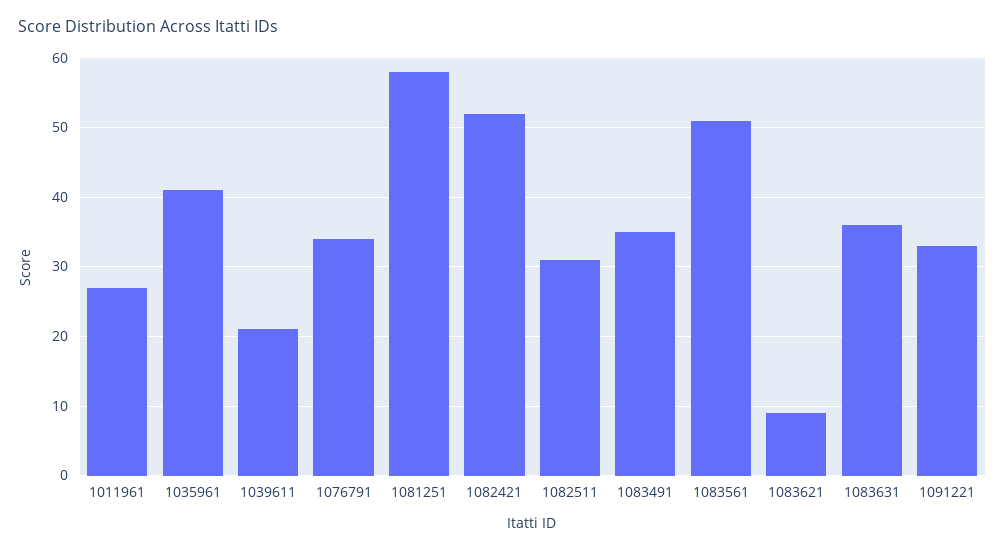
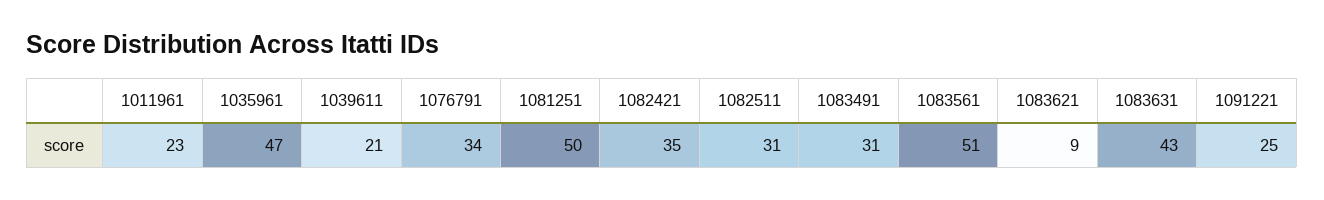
1011961: 27 -> 23
1035961: 41 -> 47
1081251: 58 -> 50
1082421: 52 -> 35
1083491: 35 -> 31
1083631: 36 -> 43
1091221: 33 -> 25

